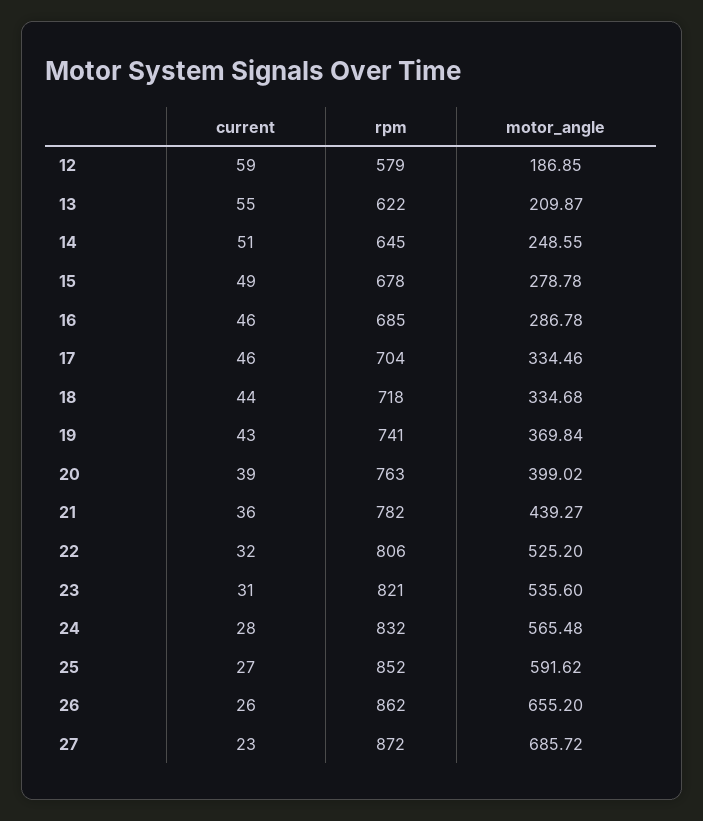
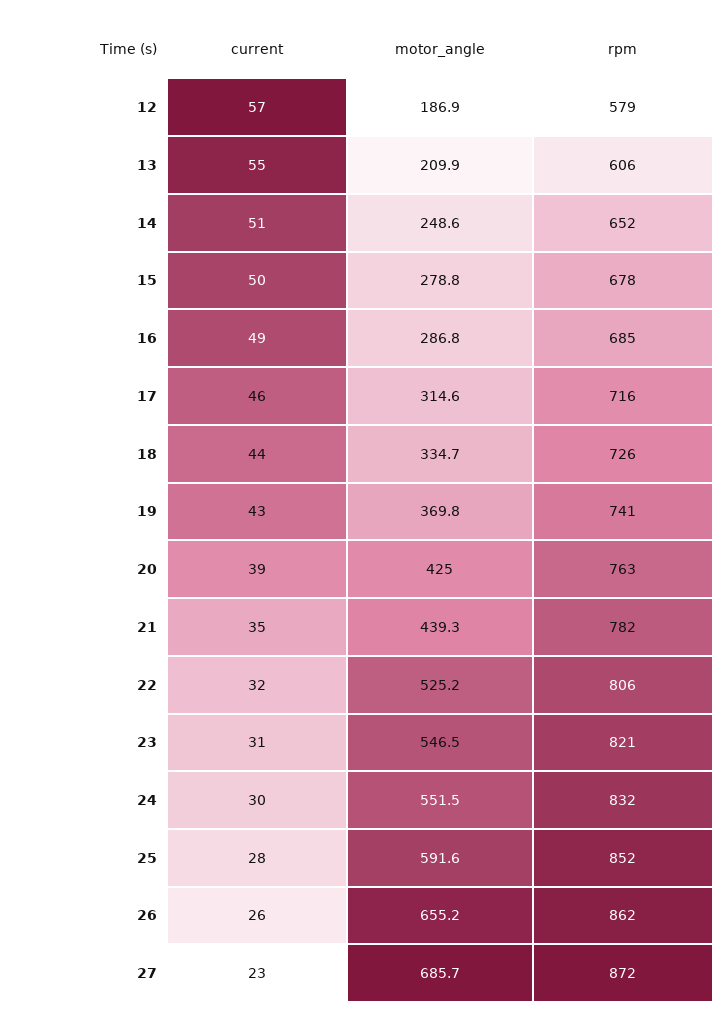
current, 12: 59 -> 57
rpm, 13: 622 -> 606
rpm, 14: 645 -> 652
current, 15: 49 -> 50
current, 16: 46 -> 49
rpm, 17: 704 -> 716
motor_angle, 17: 334.46 -> 314.6
rpm, 18: 718 -> 726
motor_angle, 20: 399.02 -> 425
current, 21: 36 -> 35
motor_angle, 23: 535.6 -> 546.5
current, 24: 28 -> 30
motor_angle, 24: 565.48 -> 551.5
current, 25: 27 -> 28

